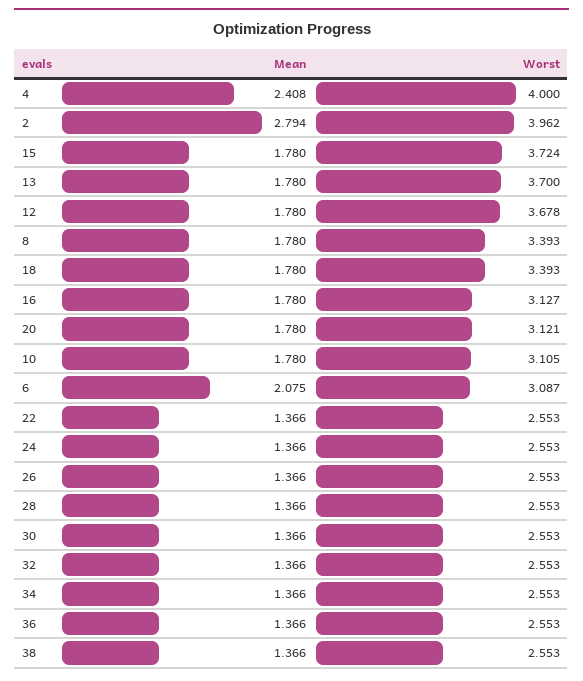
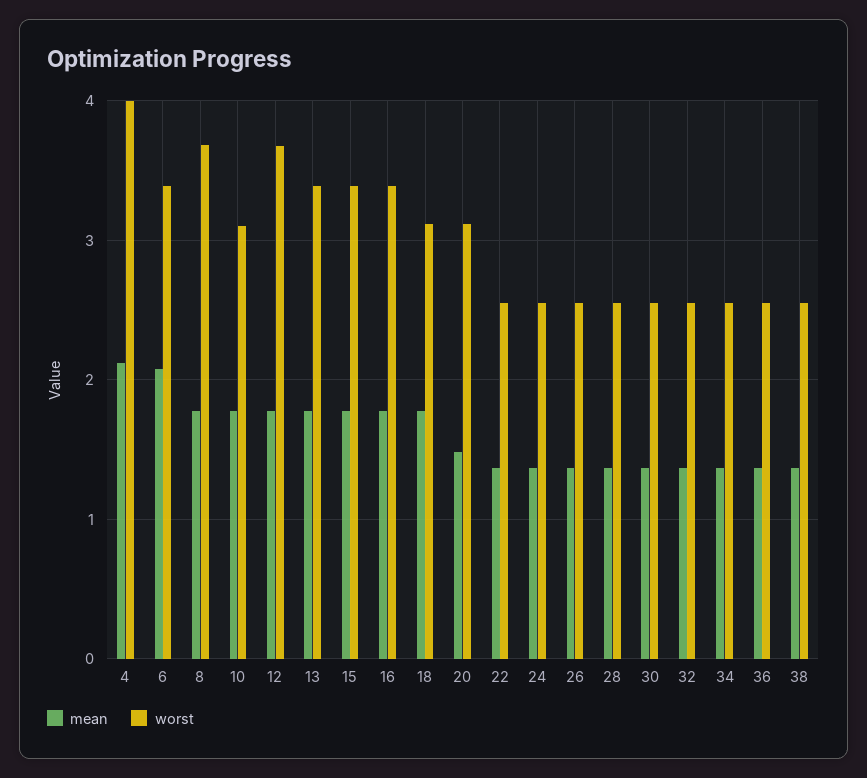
Mean, 4: 2.408 -> 2.1
Mean, 2: 2.794 -> none
Worst, 2: 3.962 -> none
Worst, 15: 3.724 -> 3.4
Worst, 13: 3.7 -> 3.4
Worst, 8: 3.393 -> 3.7
Worst, 18: 3.393 -> 3.1
Worst, 16: 3.127 -> 3.4
Mean, 20: 1.78 -> 1.5
Worst, 6: 3.087 -> 3.4

